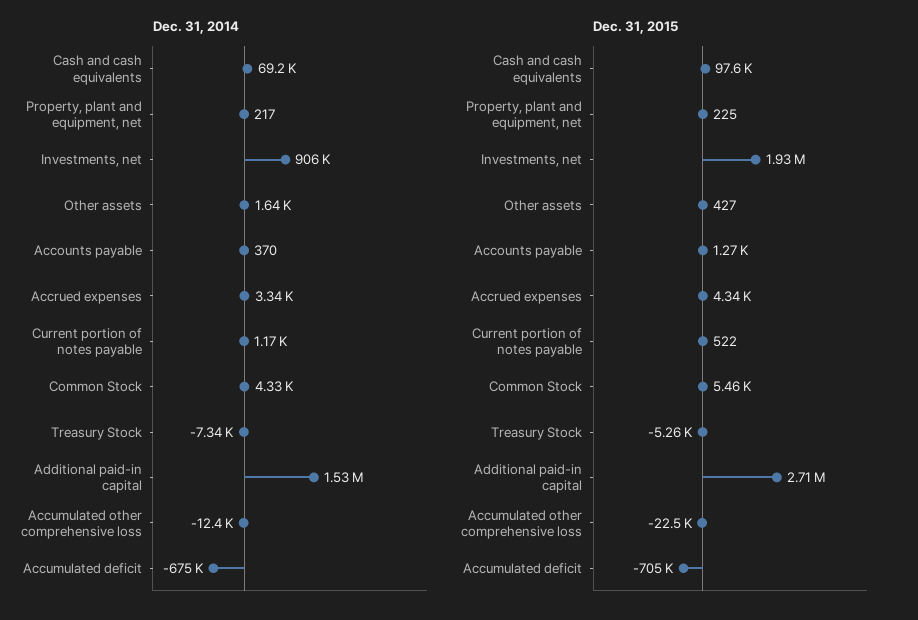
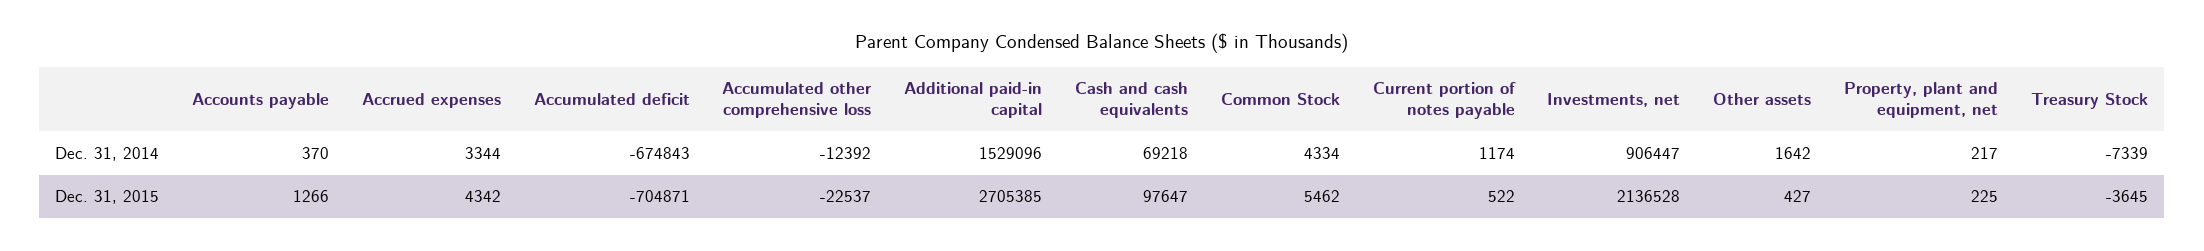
Dec. 31, 2015, Investments, net: 1930000 -> 2136528
Dec. 31, 2015, Treasury Stock: -5260 -> -3645

